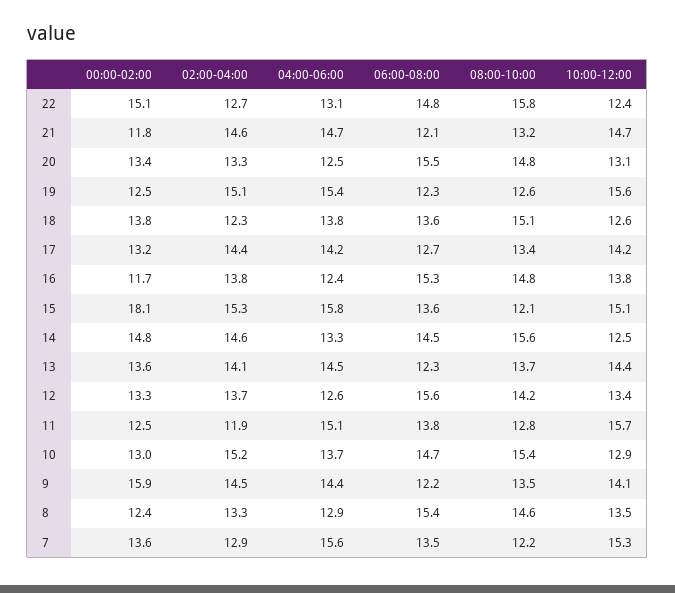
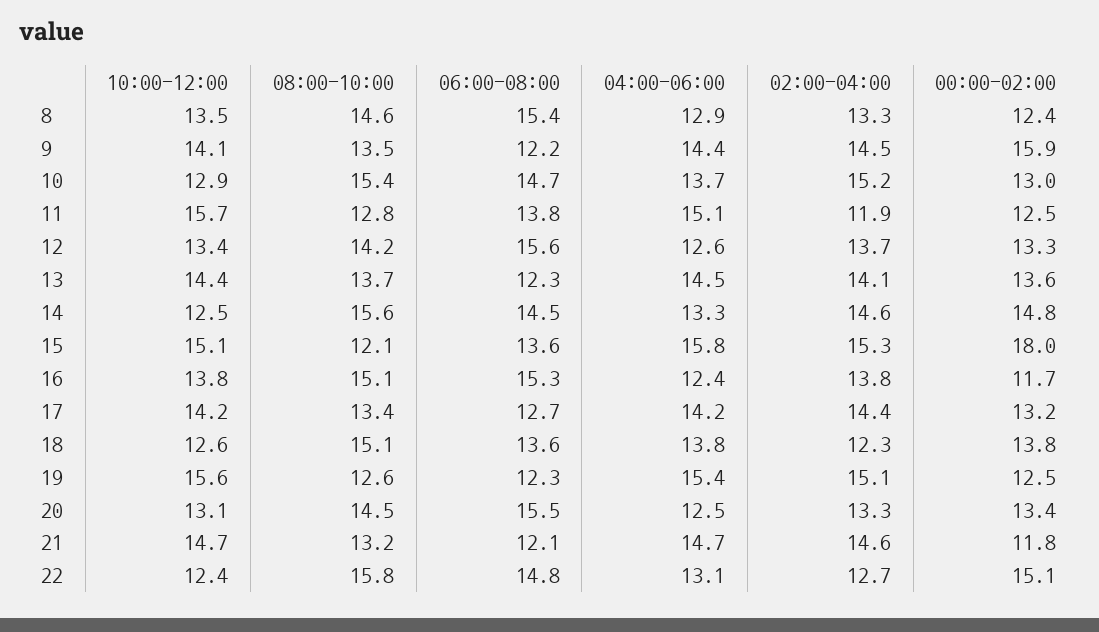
08:00-10:00, 20: 14.8 -> 14.5
08:00-10:00, 16: 14.8 -> 15.1
00:00-02:00, 15: 18.1 -> 18
00:00-02:00, 7: 13.6 -> none
02:00-04:00, 7: 12.9 -> none
04:00-06:00, 7: 15.6 -> none
06:00-08:00, 7: 13.5 -> none
08:00-10:00, 7: 12.2 -> none
10:00-12:00, 7: 15.3 -> none

